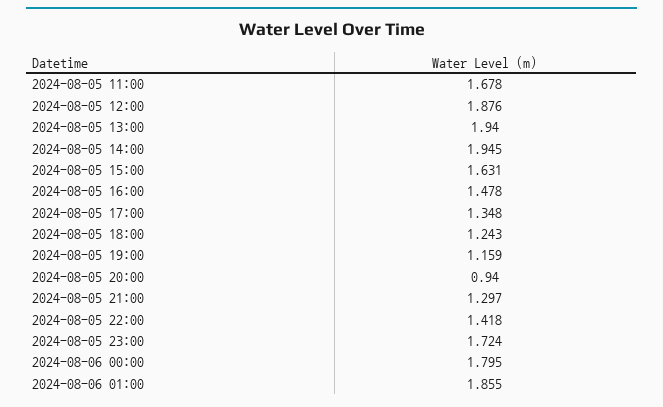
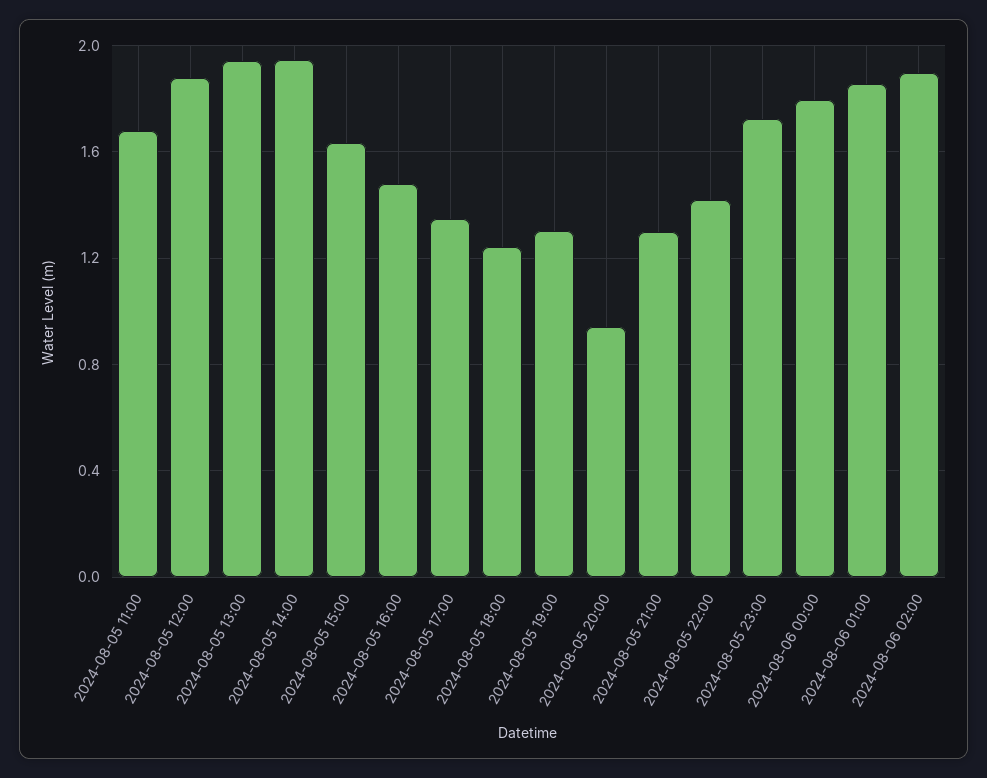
2024-08-05 19:00: 1.159 -> 1.3
2024-08-06 02:00: none -> 1.9

